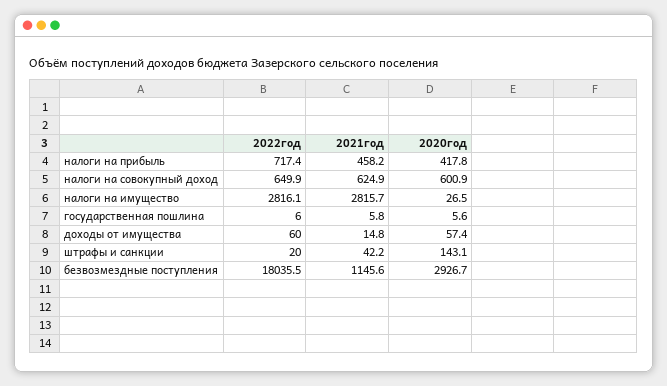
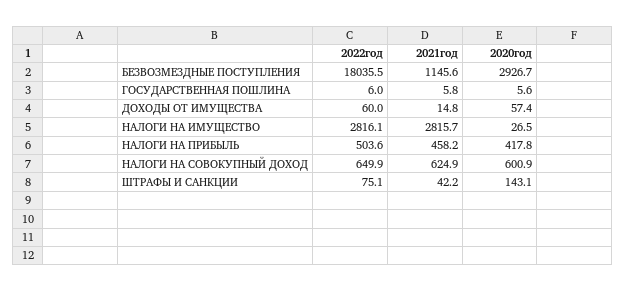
2022год, налоги на прибыль: 717.4 -> 503.6
2022год, штрафы и санкции: 20 -> 75.1

